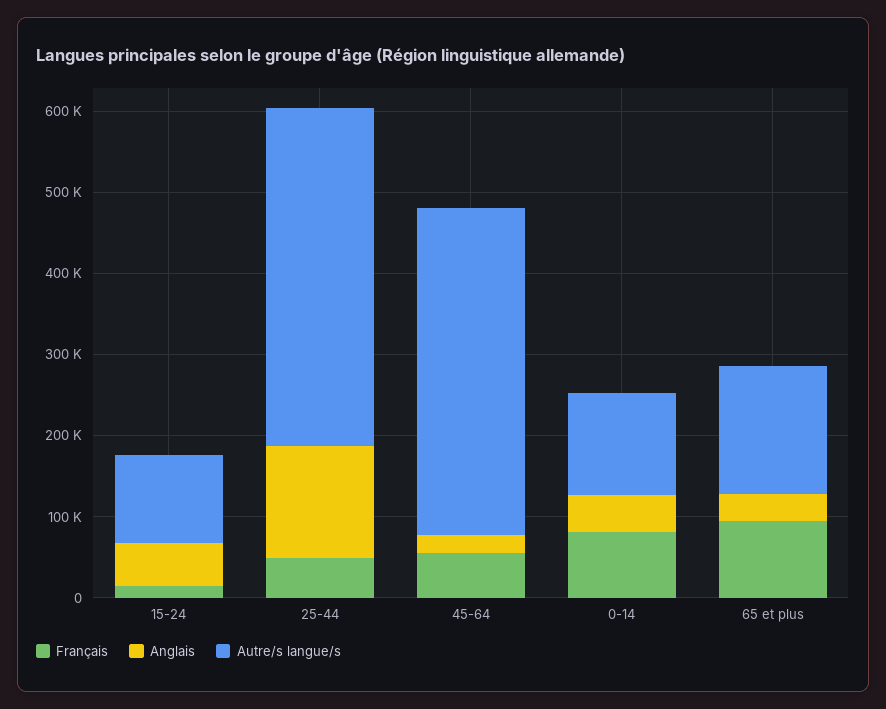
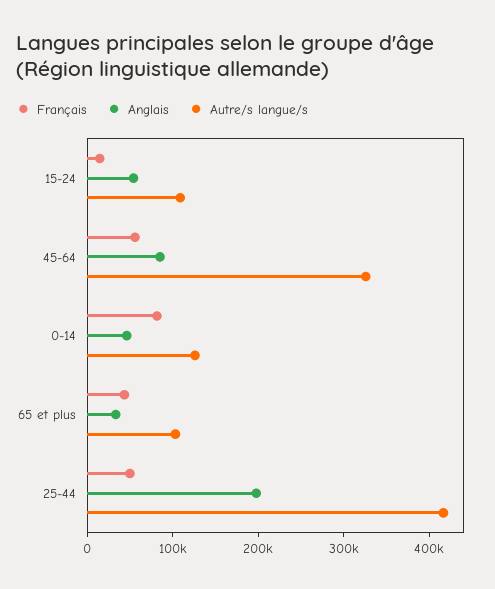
Anglais, 25-44: 140000 -> 200000
Anglais, 45-64: 20000 -> 80000
Autre/s langue/s, 45-64: 400000 -> 320000
Français, 65 et plus: 100000 -> 40000
Autre/s langue/s, 65 et plus: 160000 -> 100000

